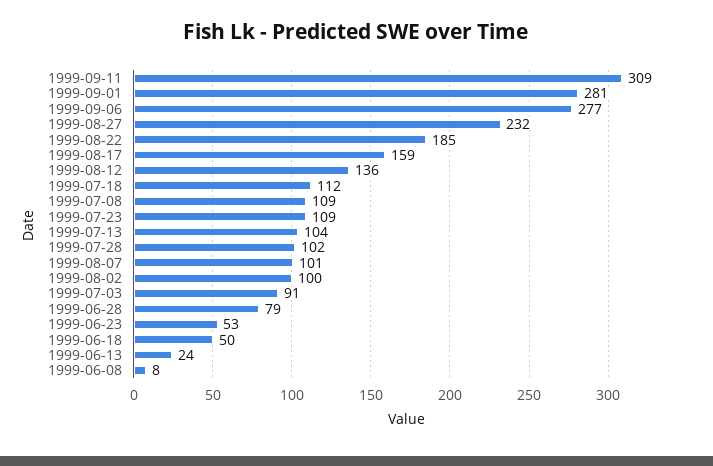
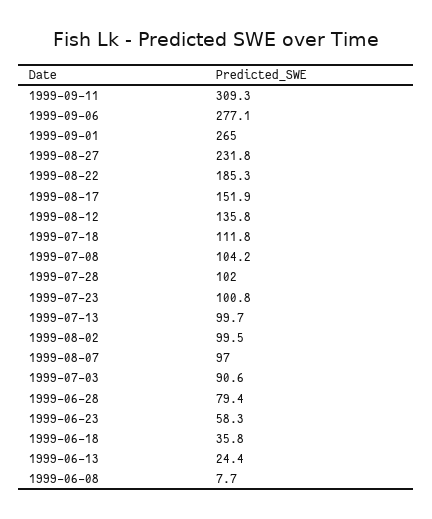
1999-09-01: 281 -> 265
1999-08-17: 159 -> 151.9
1999-07-08: 109 -> 104.2
1999-07-23: 109 -> 100.8
1999-07-13: 104 -> 99.7
1999-08-07: 101 -> 97
1999-06-23: 53 -> 58.3
1999-06-18: 50 -> 35.8

